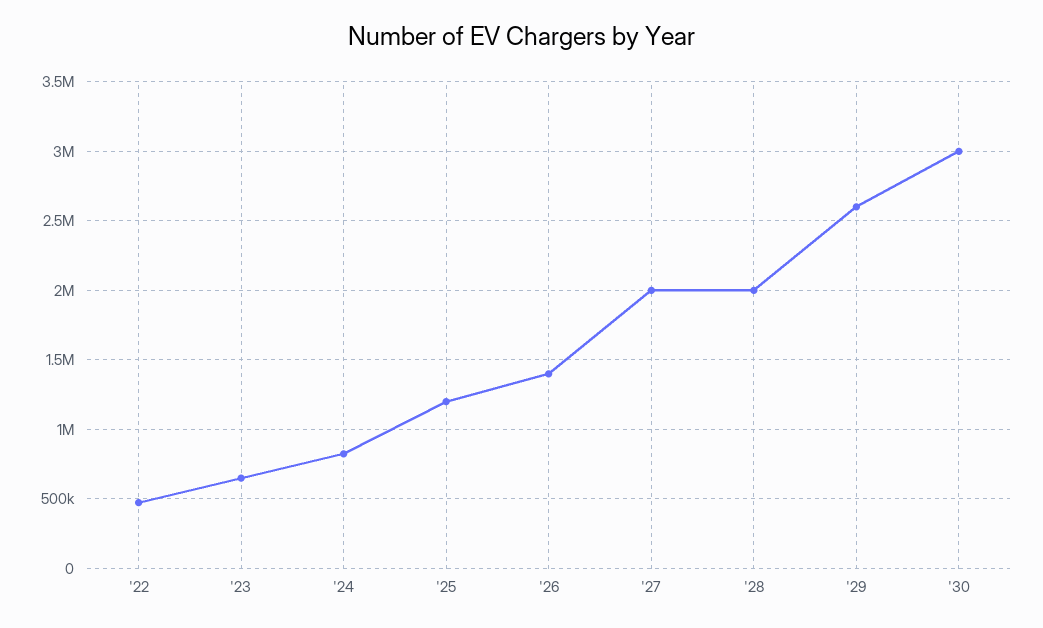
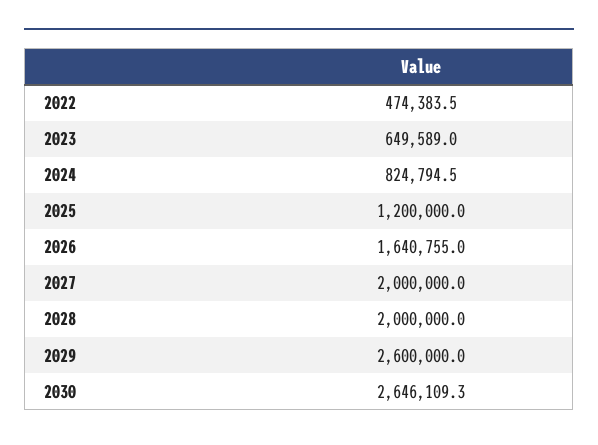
'26: 1400000 -> 1640755
'30: 3000000 -> 2646109.3

